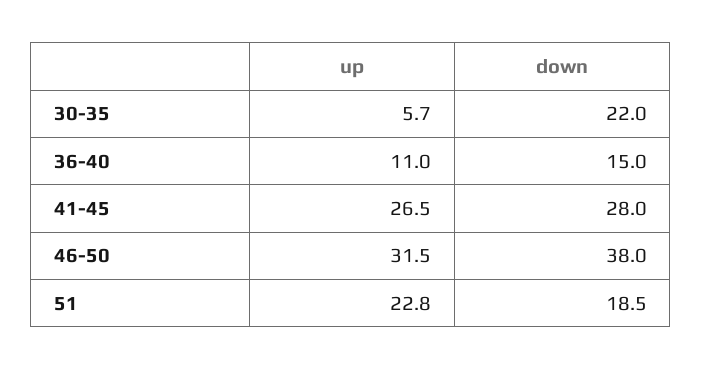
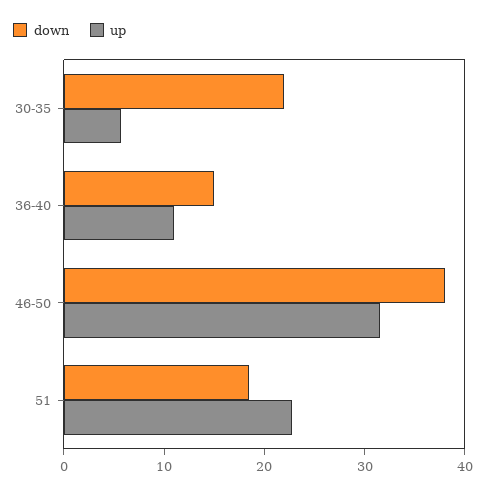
up, 41-45: 26.5 -> none
down, 41-45: 28 -> none

